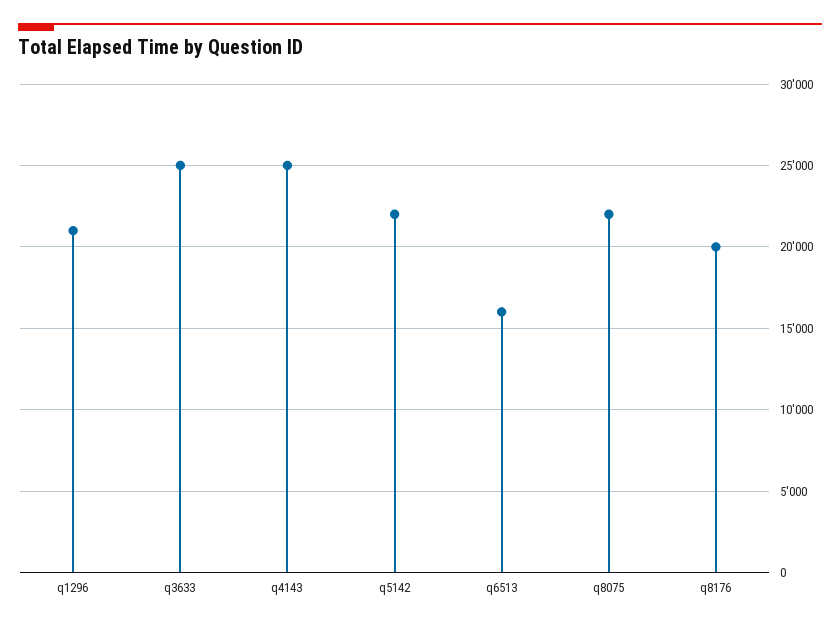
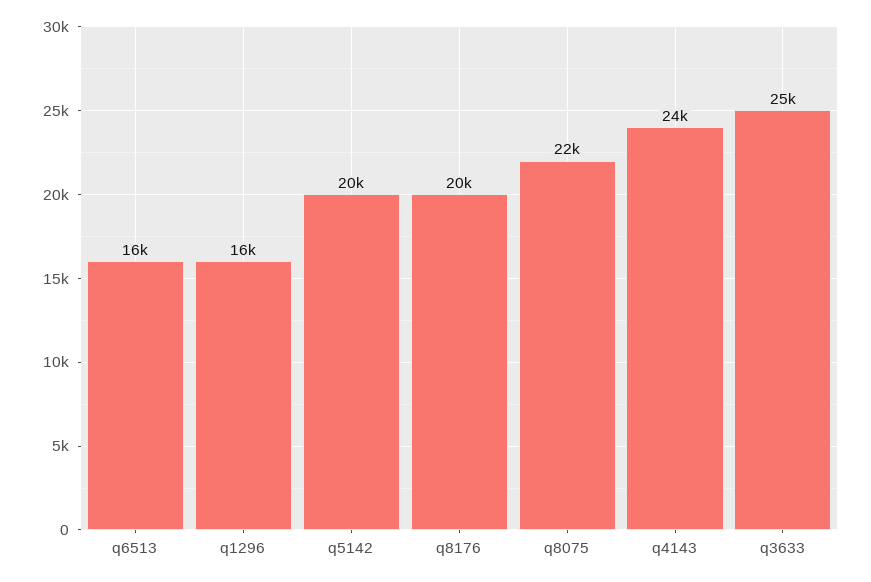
q1296: 21000 -> 16000
q4143: 25000 -> 24000
q5142: 22000 -> 20000

